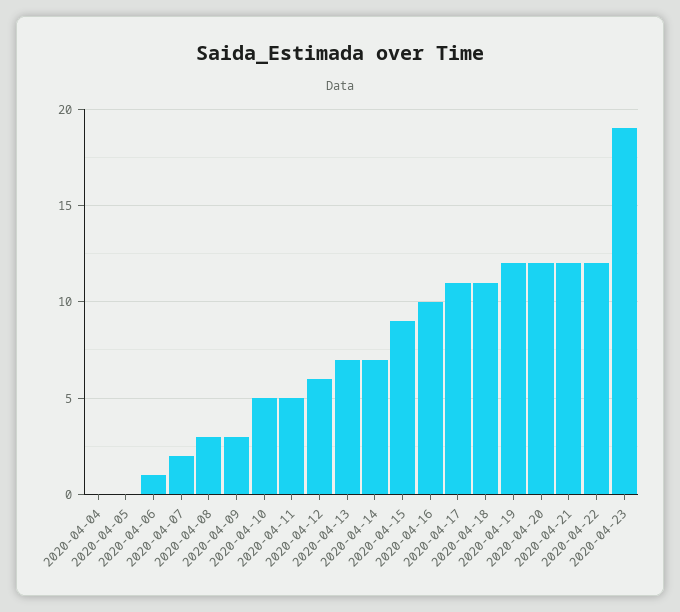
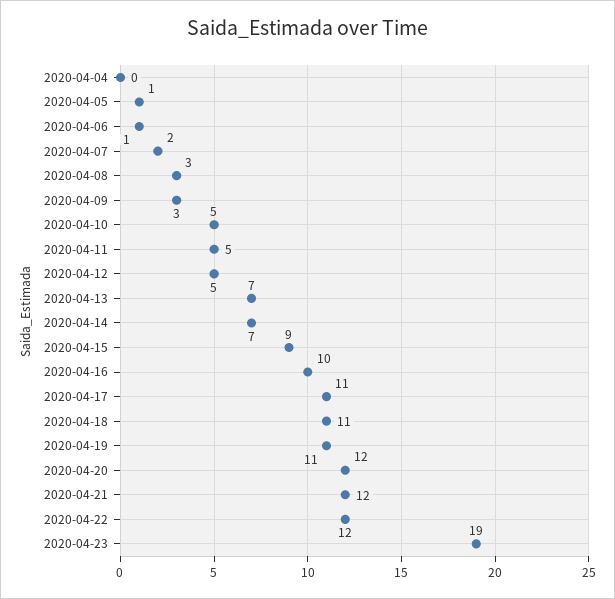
2020-04-05: 0 -> 1
2020-04-12: 6 -> 5
2020-04-19: 12 -> 11

